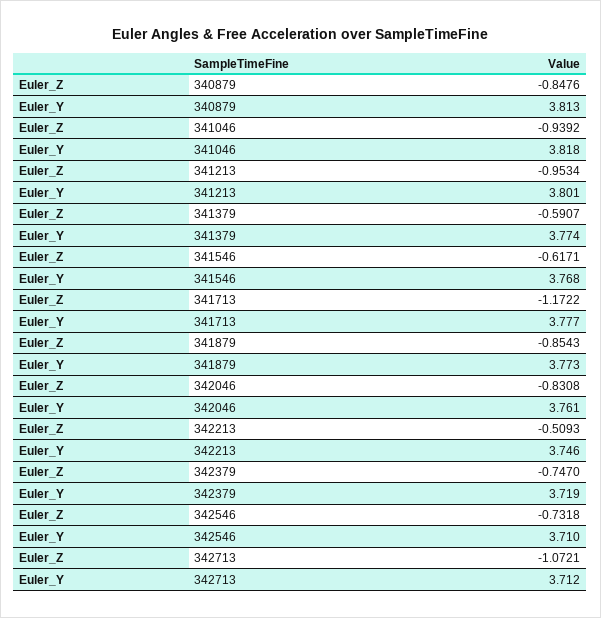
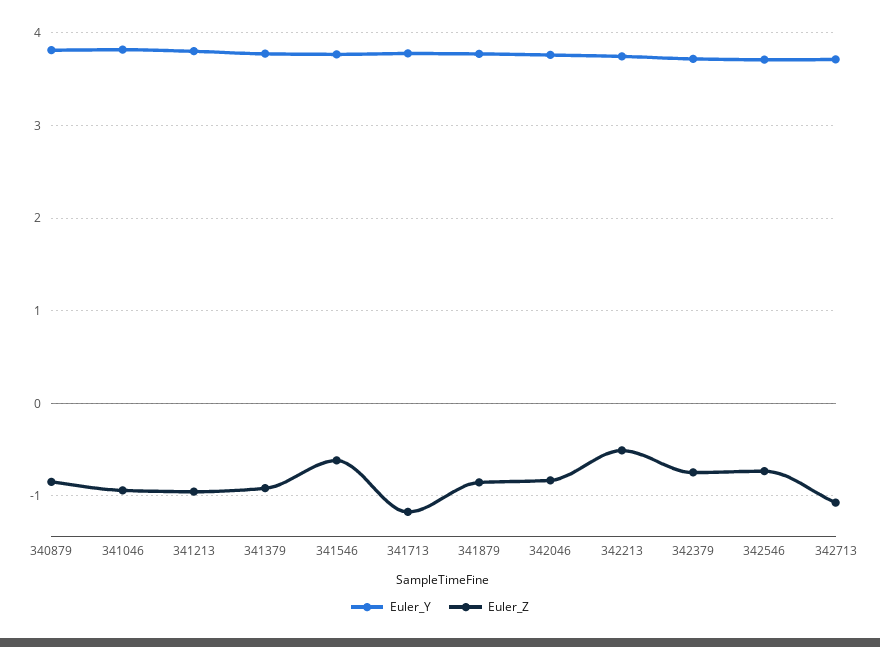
Euler_Z, 341379: -0.5907 -> -0.9

